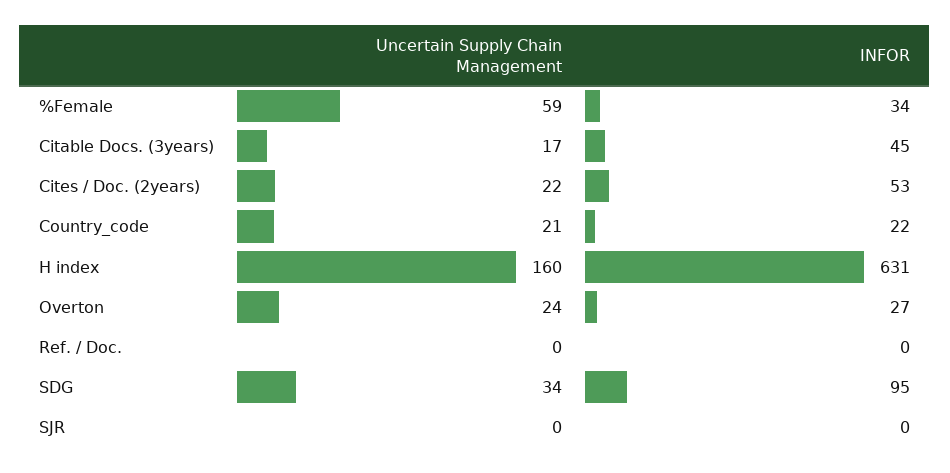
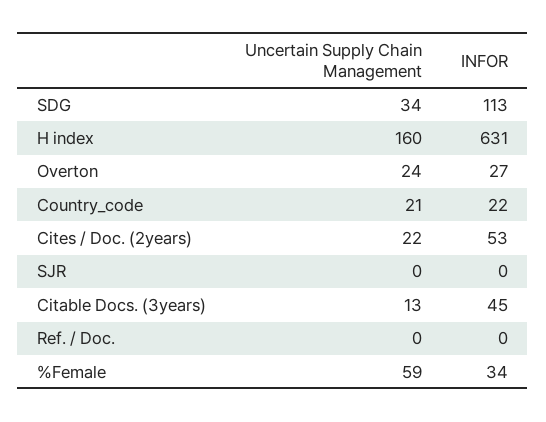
Uncertain Supply Chain Management, Citable Docs. (3years): 17 -> 13
INFOR, SDG: 95 -> 113

